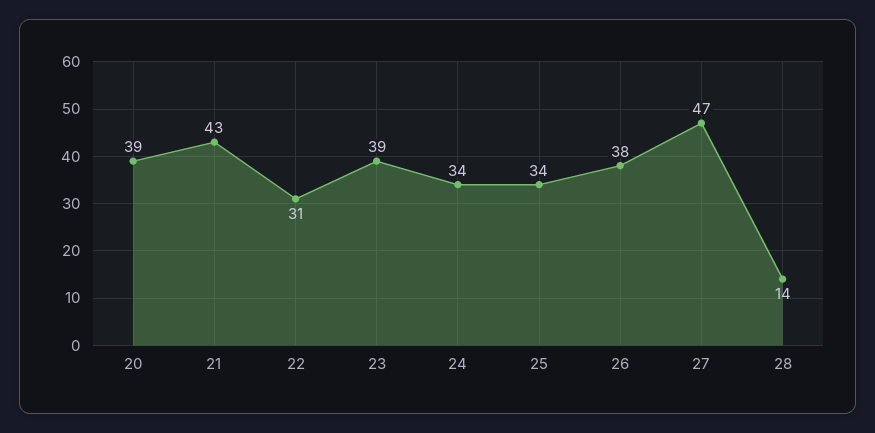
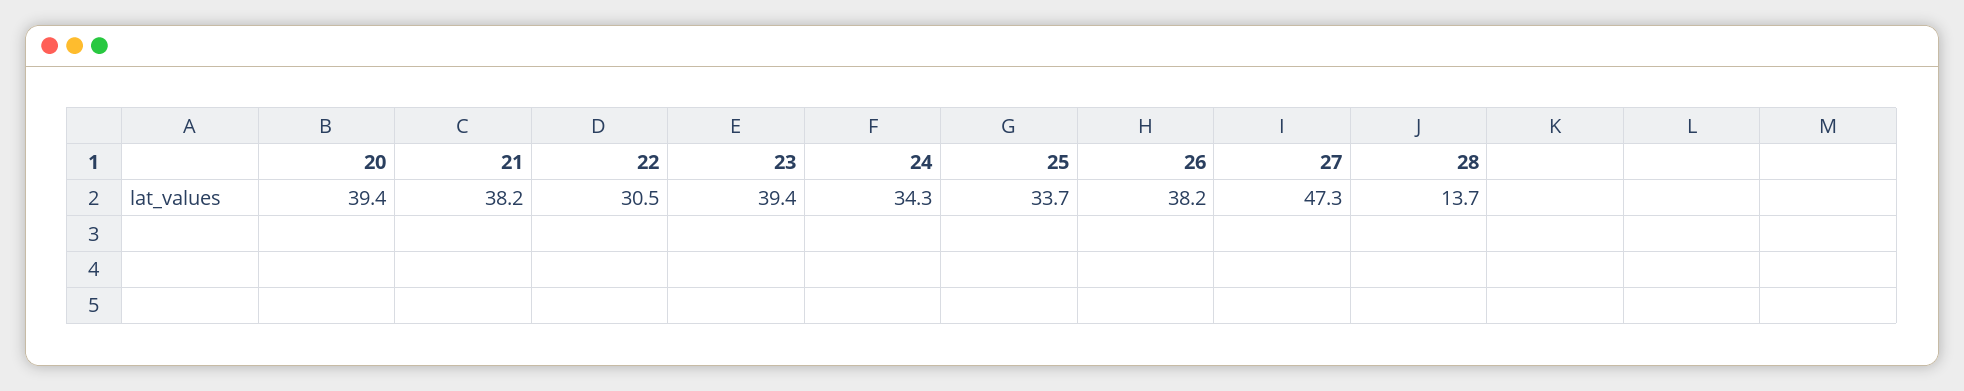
21: 43 -> 38.2

